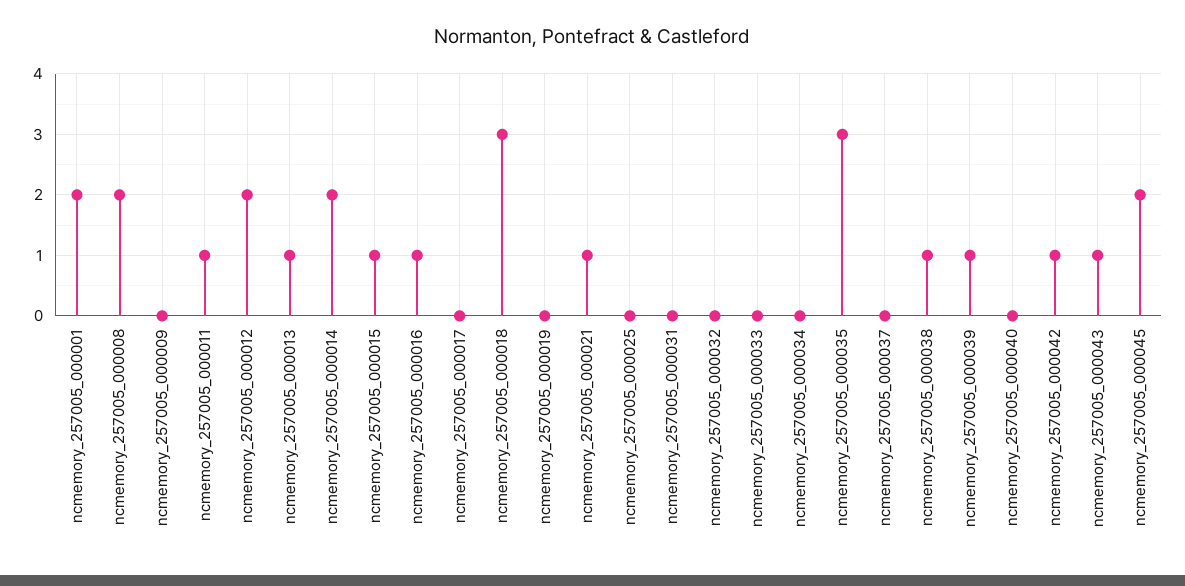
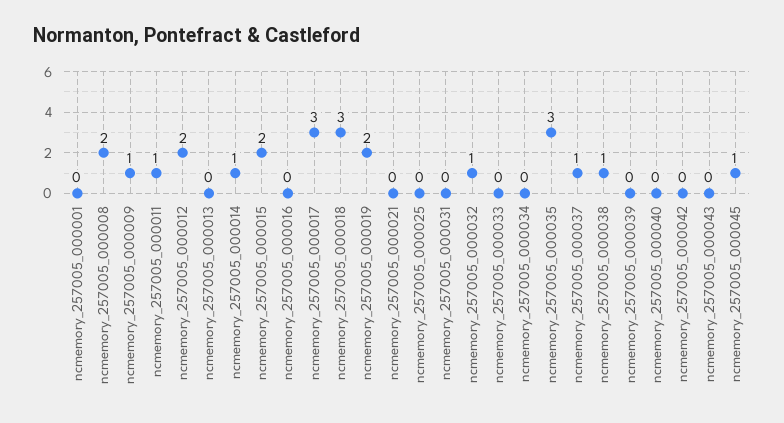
ncmemory_257005_000001: 2 -> 0
ncmemory_257005_000009: 0 -> 1
ncmemory_257005_000013: 1 -> 0
ncmemory_257005_000014: 2 -> 1
ncmemory_257005_000015: 1 -> 2
ncmemory_257005_000016: 1 -> 0
ncmemory_257005_000017: 0 -> 3
ncmemory_257005_000019: 0 -> 2
ncmemory_257005_000021: 1 -> 0
ncmemory_257005_000032: 0 -> 1
ncmemory_257005_000037: 0 -> 1
ncmemory_257005_000039: 1 -> 0
ncmemory_257005_000042: 1 -> 0
ncmemory_257005_000043: 1 -> 0
ncmemory_257005_000045: 2 -> 1

